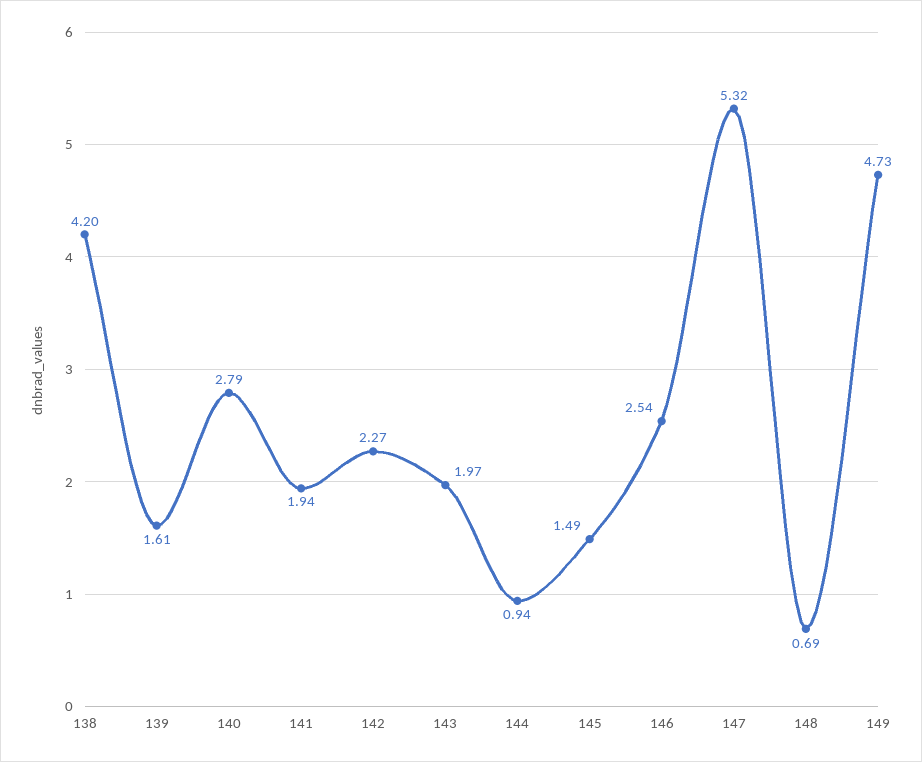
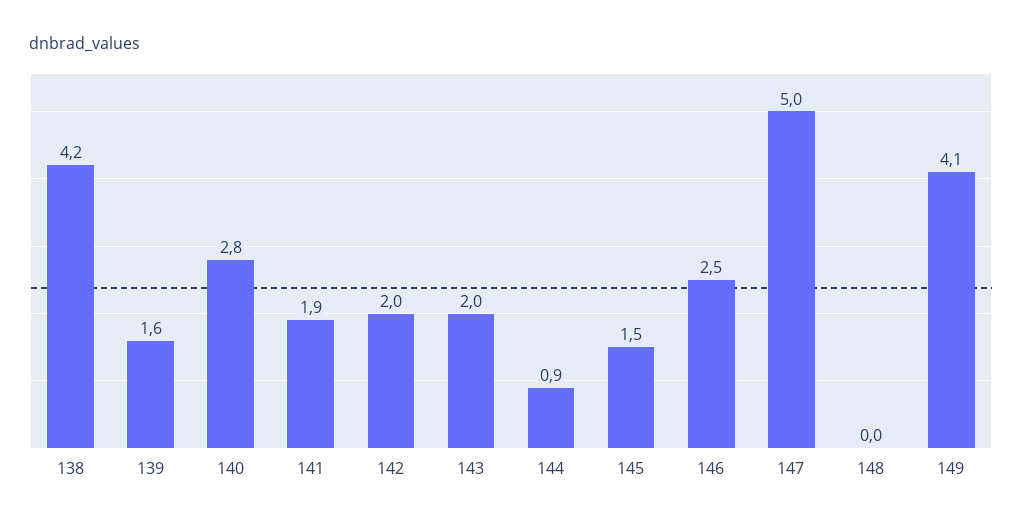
142: 2.27 -> 2
147: 5.32 -> 5
148: 0.69 -> 0
149: 4.73 -> 4.1

